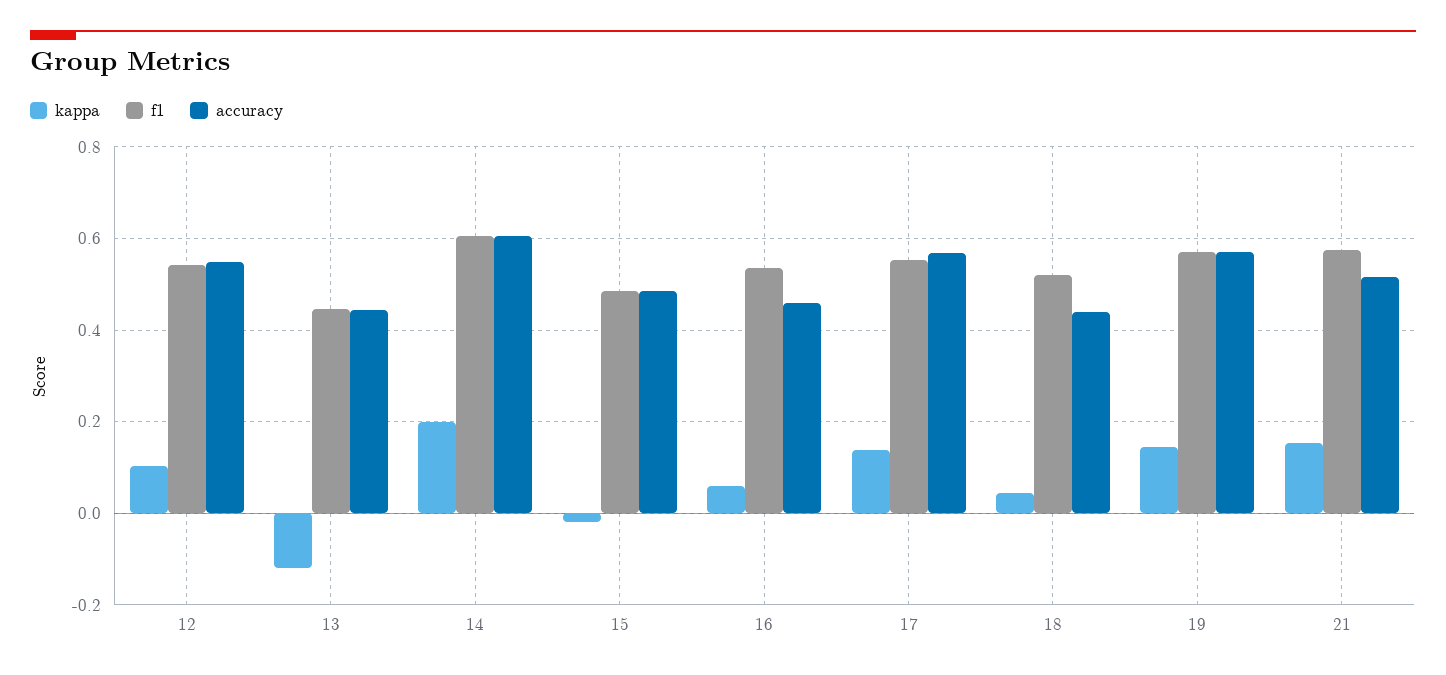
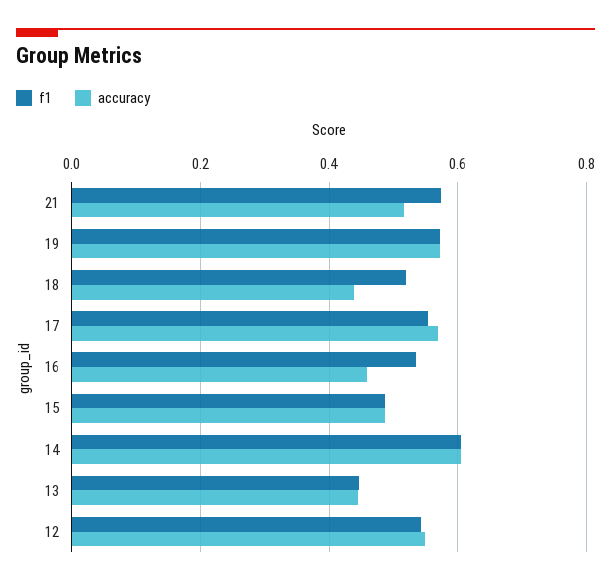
kappa, 12: 0.1 -> none
kappa, 13: -0.12 -> none
kappa, 14: 0.2 -> none
kappa, 15: -0.02 -> none
kappa, 16: 0.06 -> none
kappa, 17: 0.14 -> none
kappa, 18: 0.04 -> none
kappa, 19: 0.14 -> none
kappa, 21: 0.16 -> none

